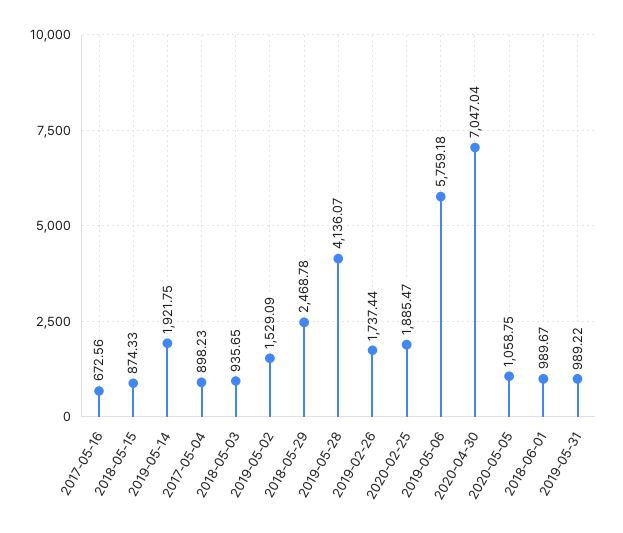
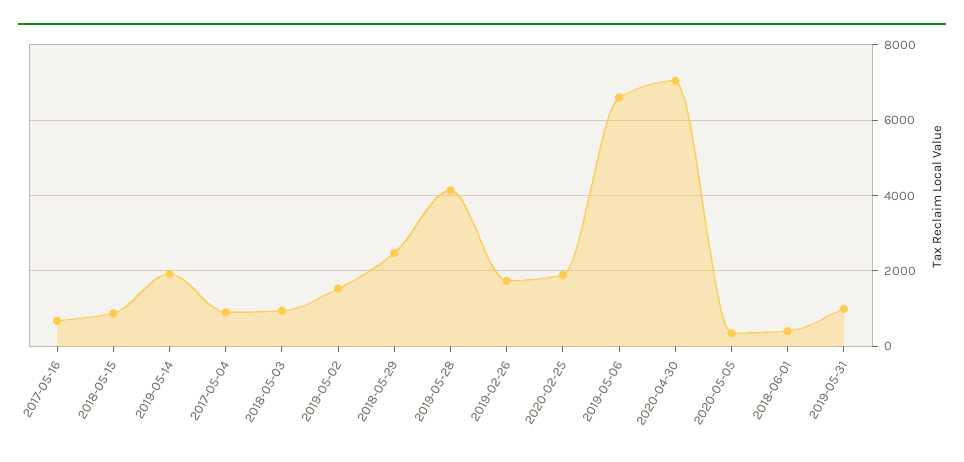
2019-05-06: 5759.18 -> 6600
2020-05-05: 1058.75 -> 400
2018-06-01: 989.67 -> 400

